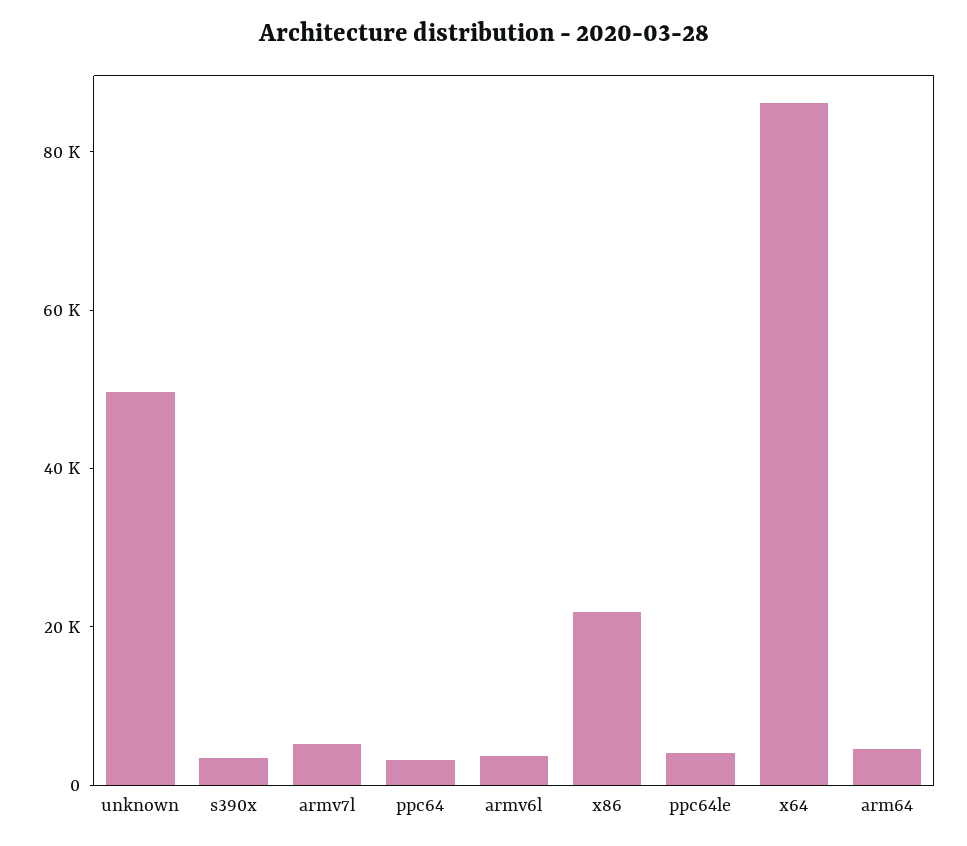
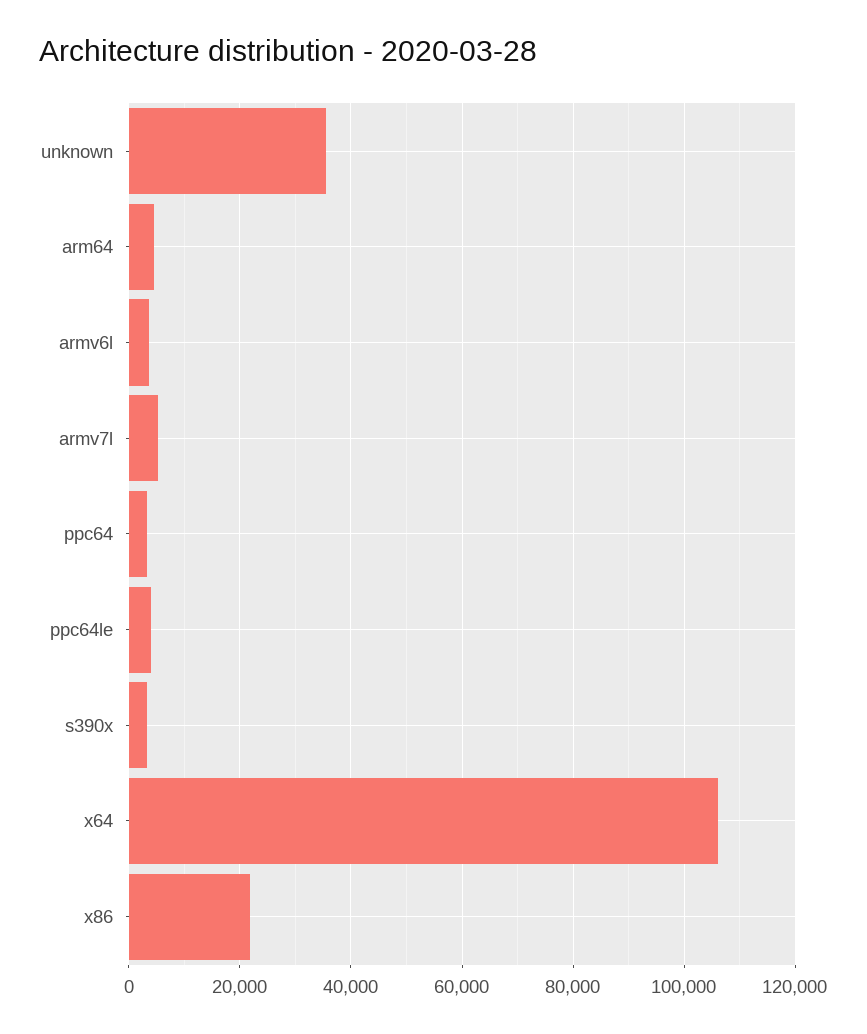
unknown: 50000 -> 36000
x64: 85000 -> 106000

